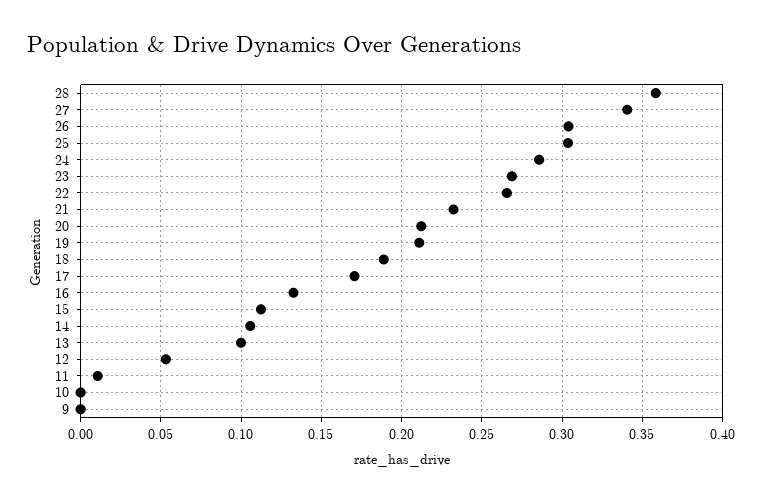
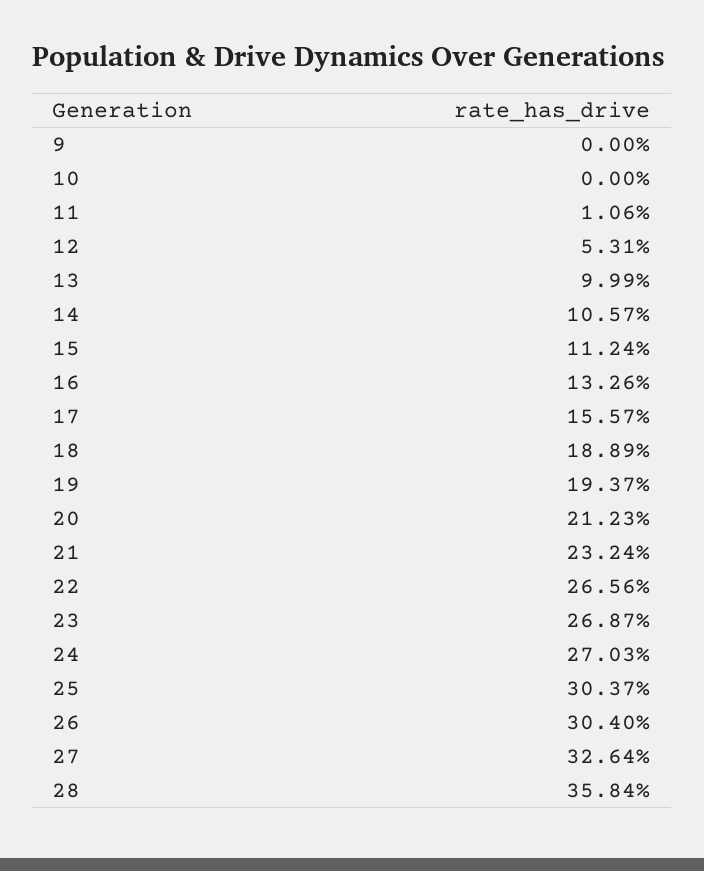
27: 0.34 -> 0.3264
24: 0.285 -> 0.2703
19: 0.21 -> 0.1937
17: 0.17 -> 0.1557

